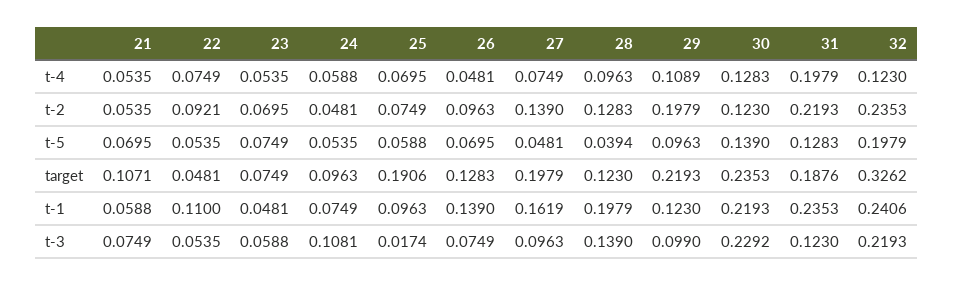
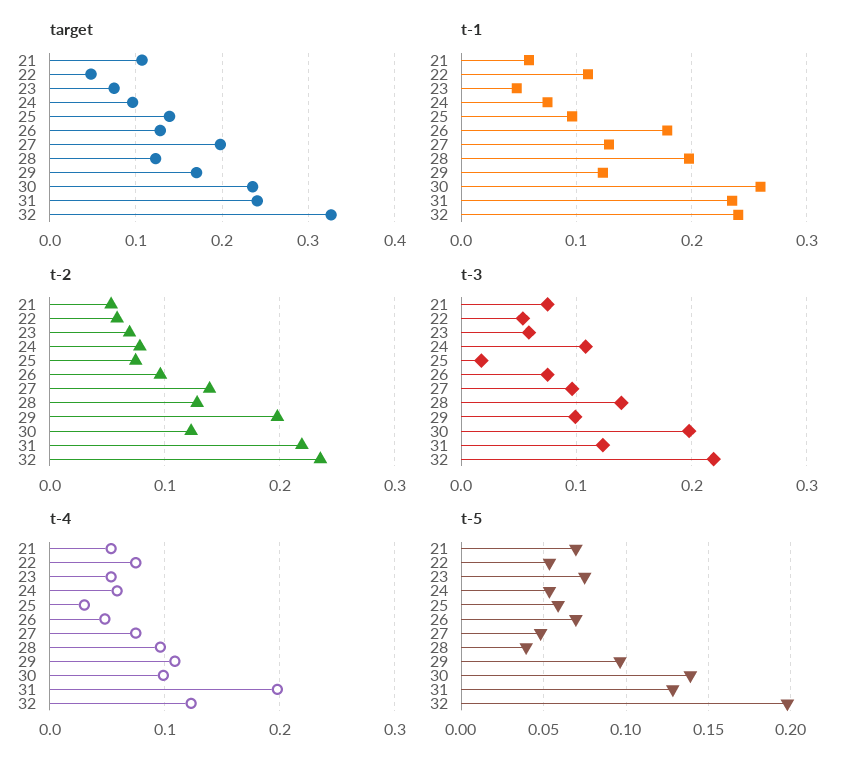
t-4, 25: 0.0695 -> 0.03
t-4, 30: 0.1283 -> 0.1
t-2, 22: 0.0921 -> 0.06
t-2, 24: 0.0481 -> 0.08
target, 25: 0.1906 -> 0.14
target, 29: 0.2193 -> 0.17
target, 31: 0.1876 -> 0.24
t-1, 26: 0.139 -> 0.18
t-1, 27: 0.1619 -> 0.13
t-1, 30: 0.2193 -> 0.26
t-3, 30: 0.2292 -> 0.2

